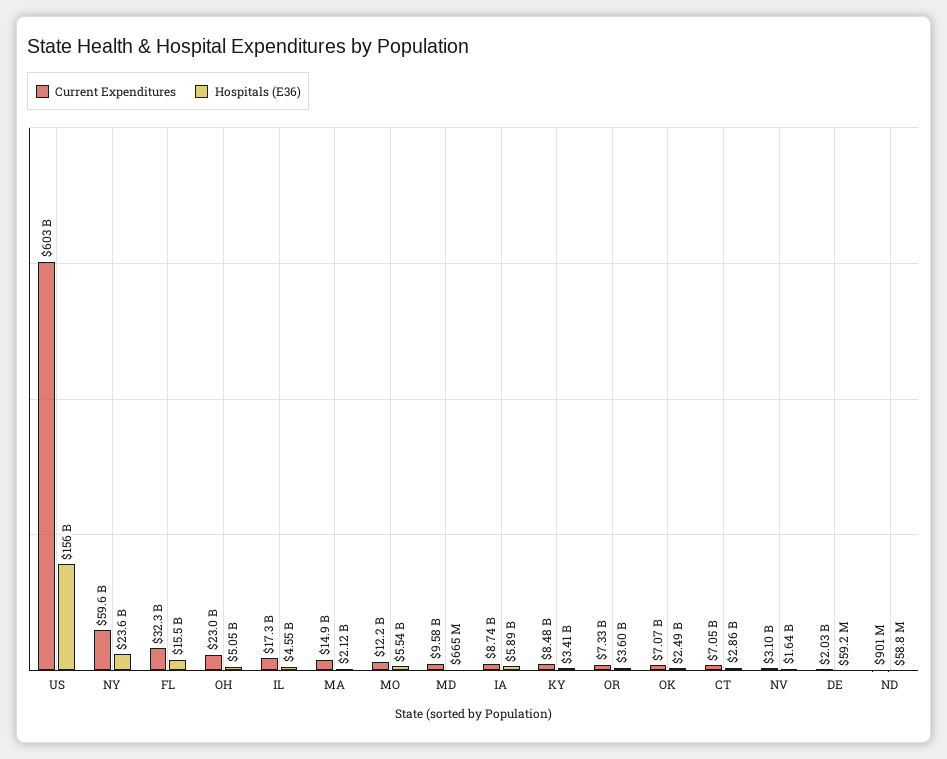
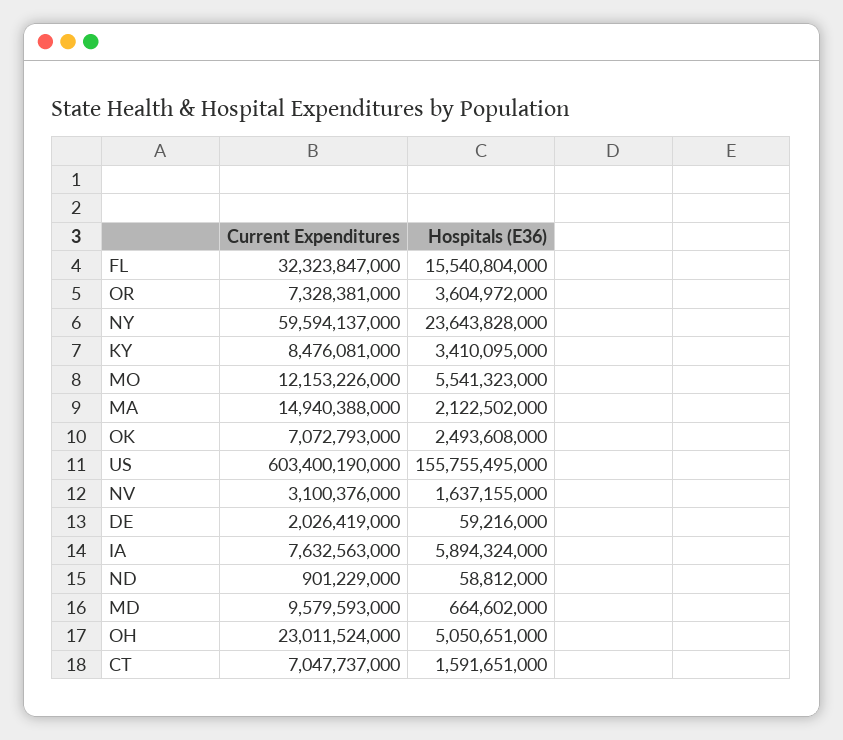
Current Expenditures, IL: 17300000000 -> none
Hospitals (E36), IL: 4550000000 -> none
Current Expenditures, IA: 8740000000 -> 7632563000
Hospitals (E36), CT: 2860000000 -> 1591651000

